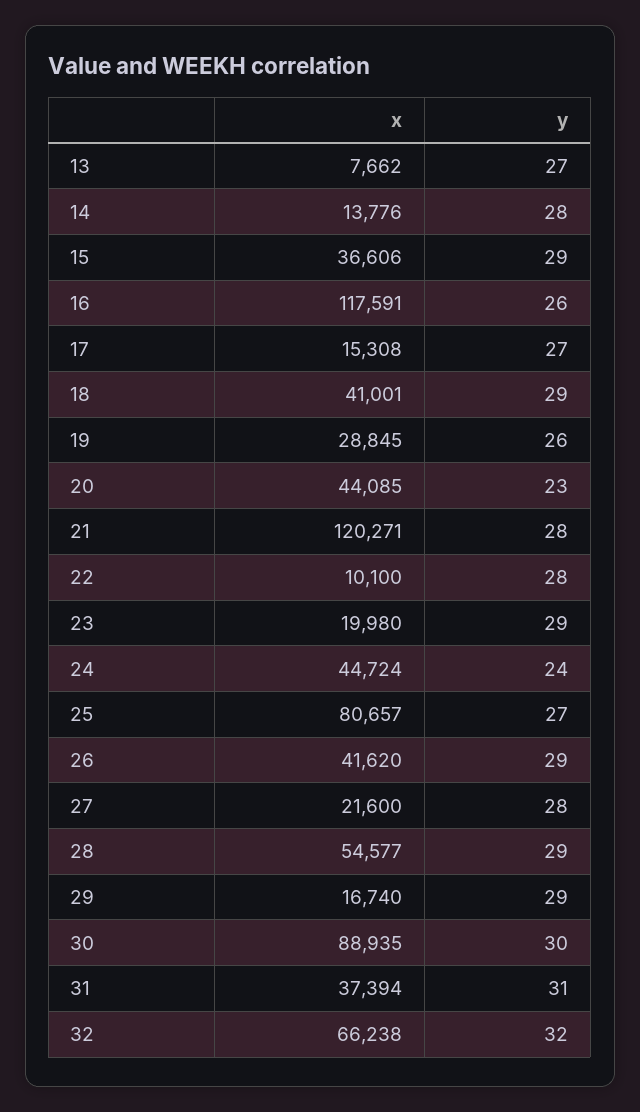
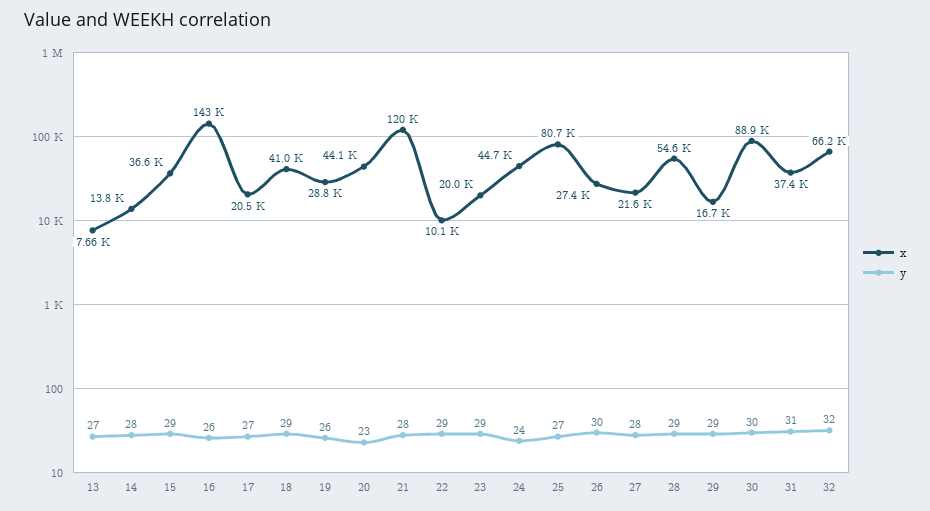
x, 16: 117591 -> 143000
x, 17: 15308 -> 20500
y, 22: 28 -> 29
x, 26: 41620 -> 27400
y, 26: 29 -> 30

